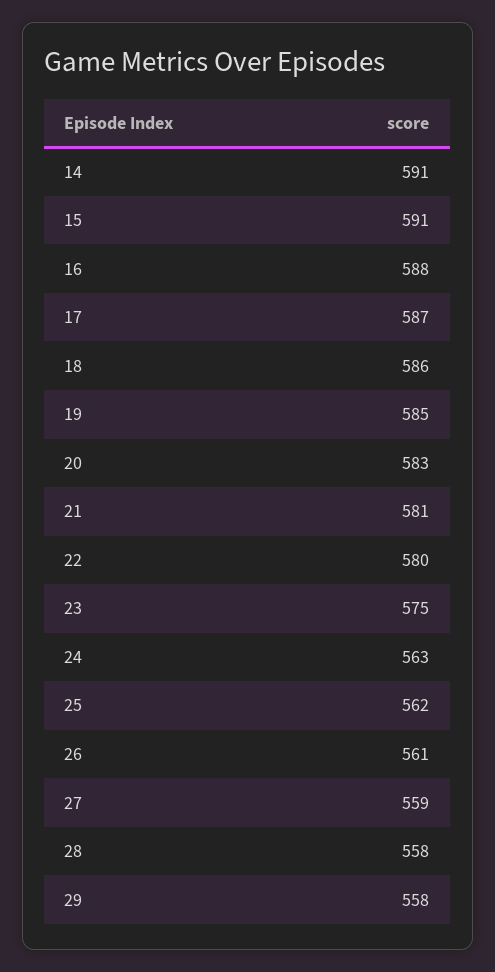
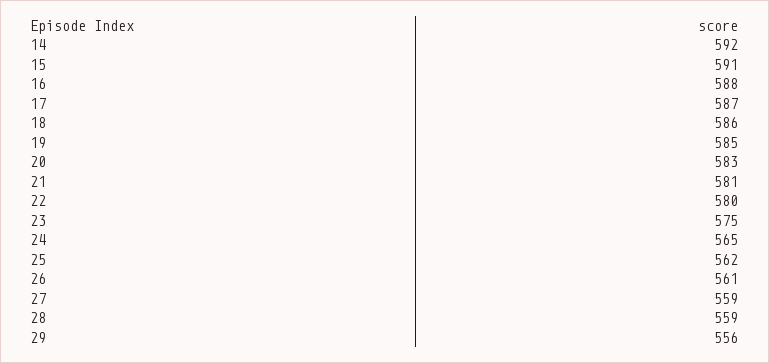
14: 591 -> 592
24: 563 -> 565
28: 558 -> 559
29: 558 -> 556

